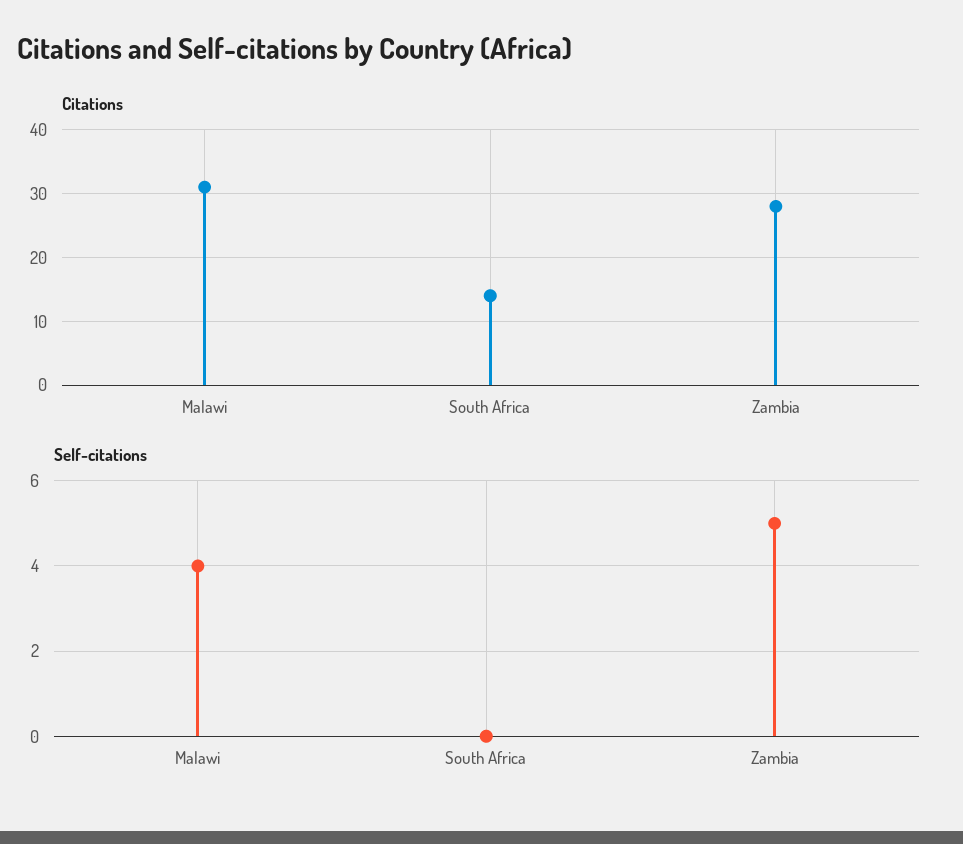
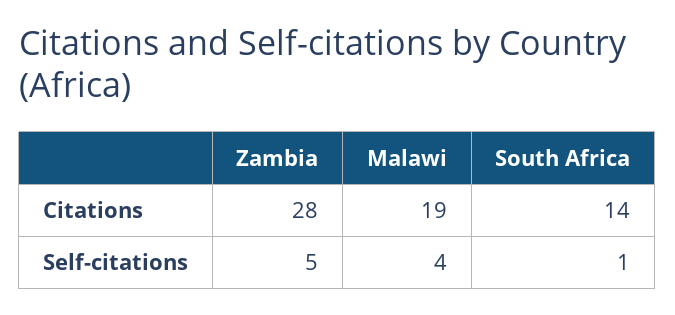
Citations, Malawi: 31 -> 19
Self-citations, South Africa: 0 -> 1

